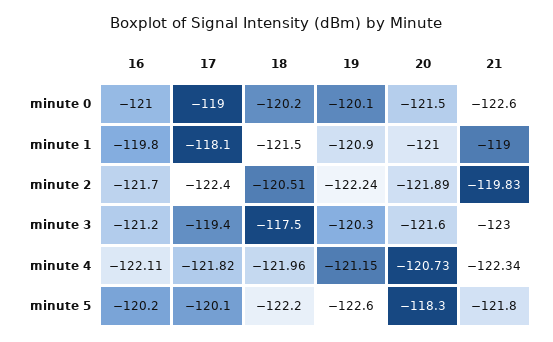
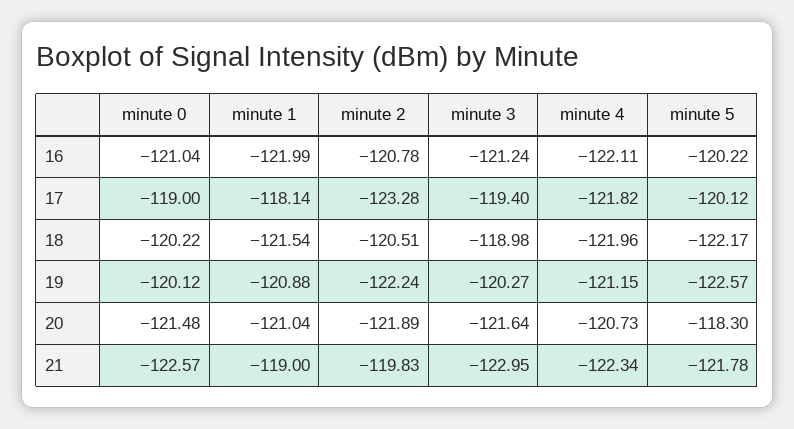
16, minute 1: -119.8 -> -121.99
16, minute 2: -121.7 -> -120.78
17, minute 2: -122.4 -> -123.28
18, minute 3: -117.5 -> -118.98

